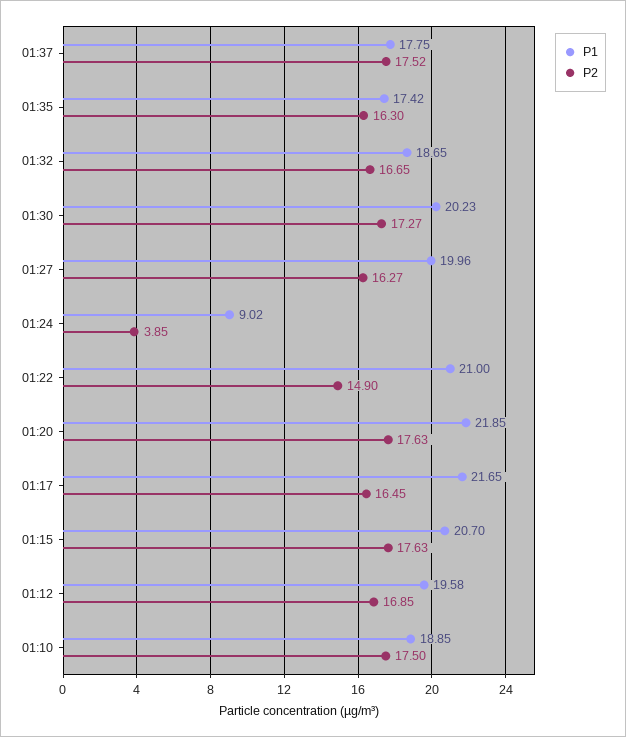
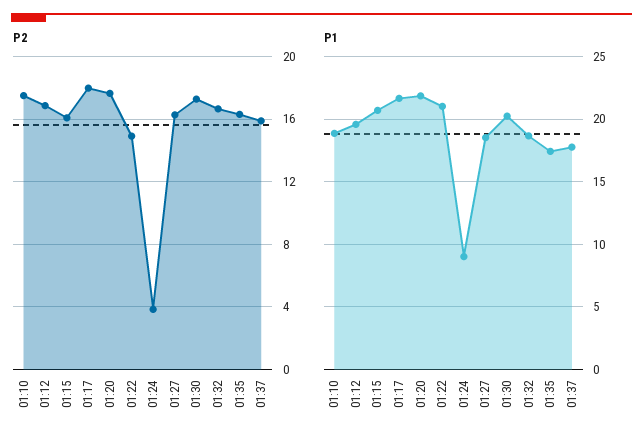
P2, 01:37: 17.52 -> 16
P1, 01:27: 19.96 -> 18.5
P2, 01:17: 16.45 -> 18
P2, 01:15: 17.63 -> 16

